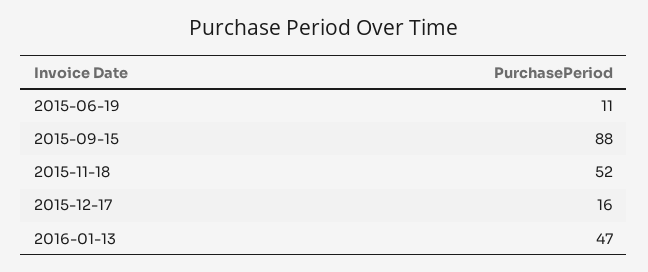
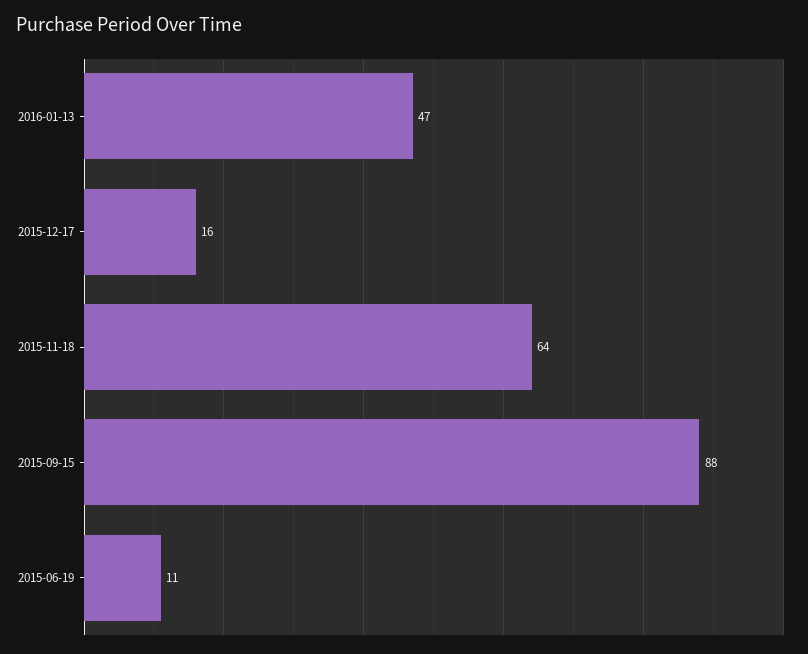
2015-11-18: 52 -> 64

